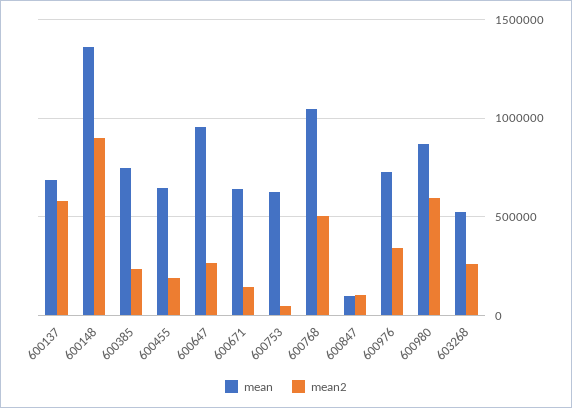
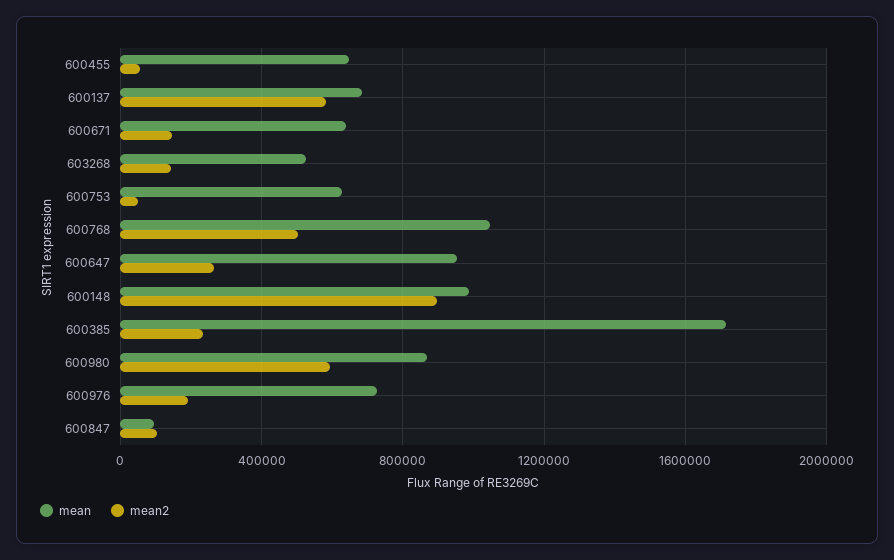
mean, 600148: 1350000 -> 1000000
mean, 600385: 750000 -> 1700000
mean2, 600455: 200000 -> 50000
mean2, 600976: 350000 -> 200000
mean2, 603268: 250000 -> 150000

